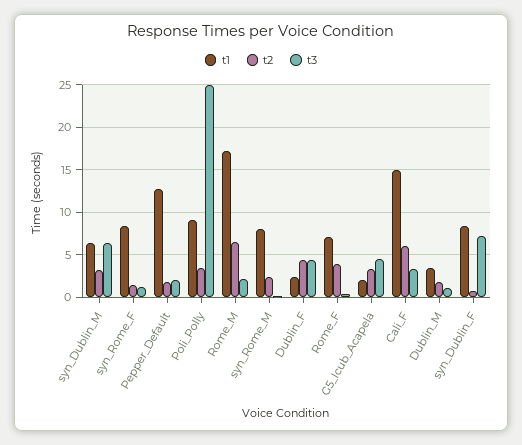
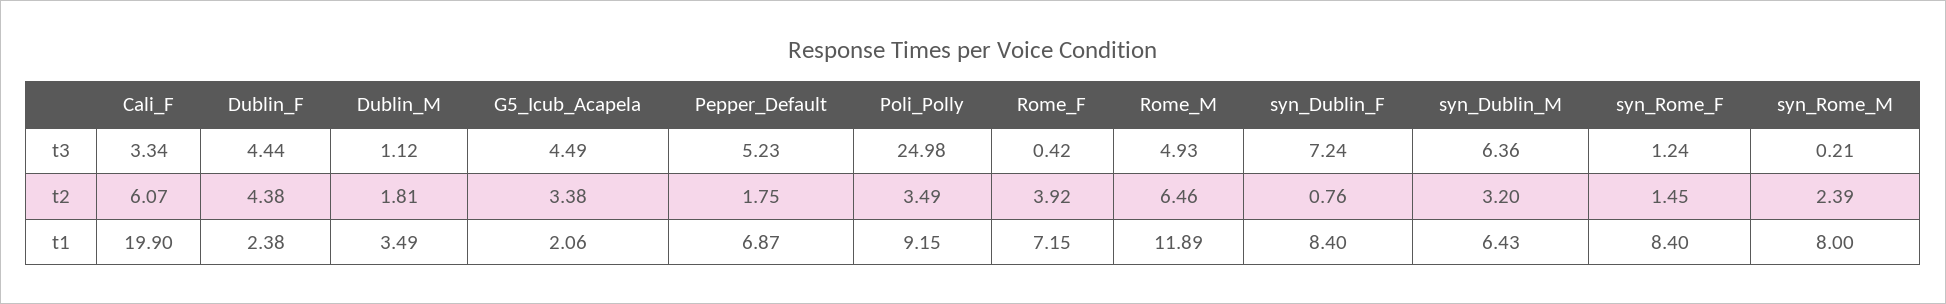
t1, Pepper_Default: 13 -> 6.87
t3, Pepper_Default: 2 -> 5.23
t1, Rome_M: 17 -> 11.89
t3, Rome_M: 2 -> 4.93
t1, Cali_F: 15 -> 19.9

